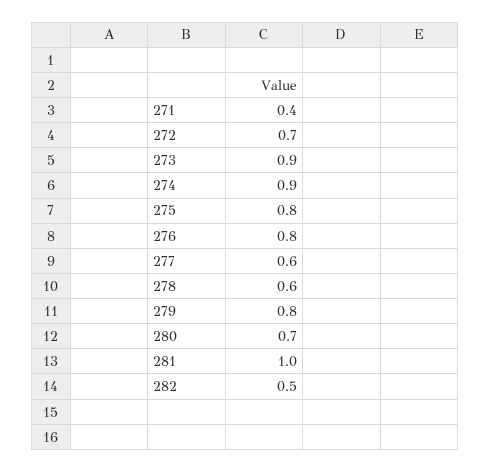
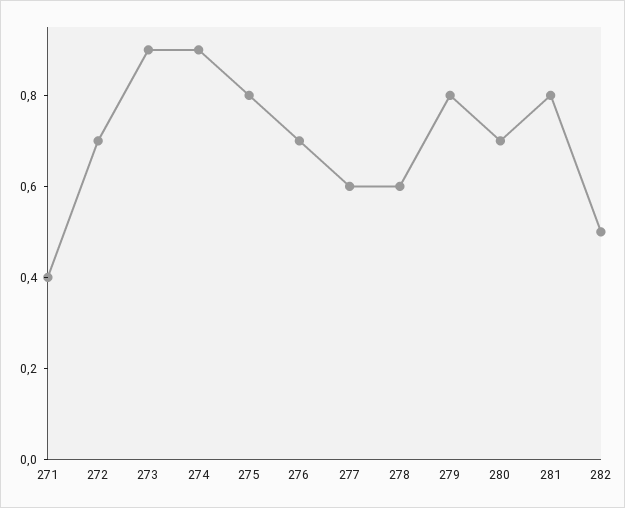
276: 0.8 -> 0.7
281: 1 -> 0.8

